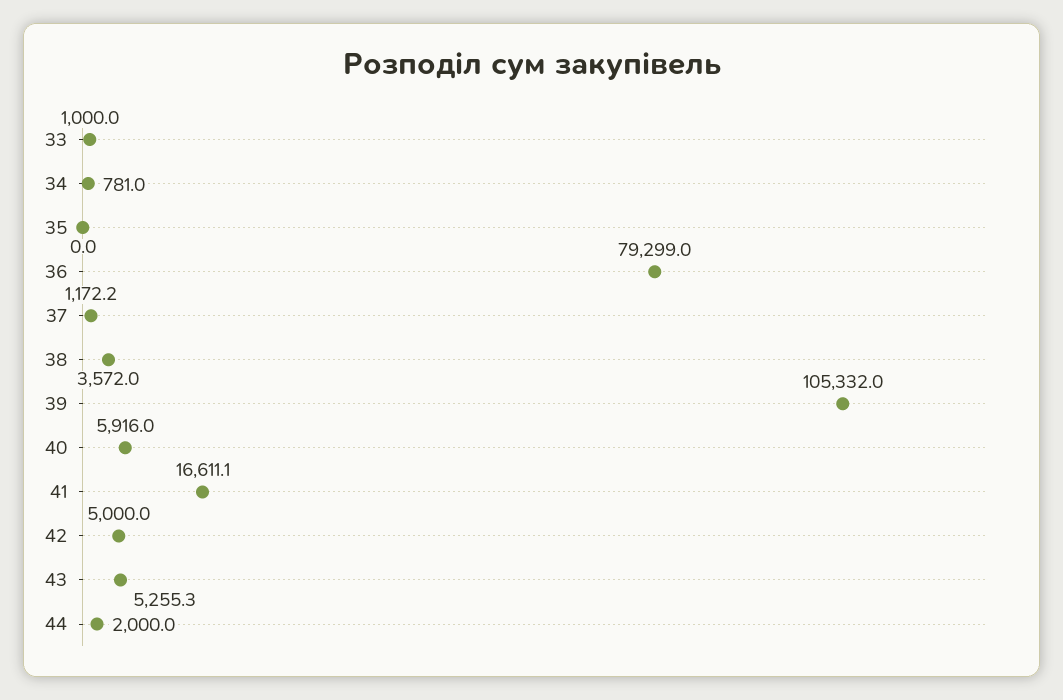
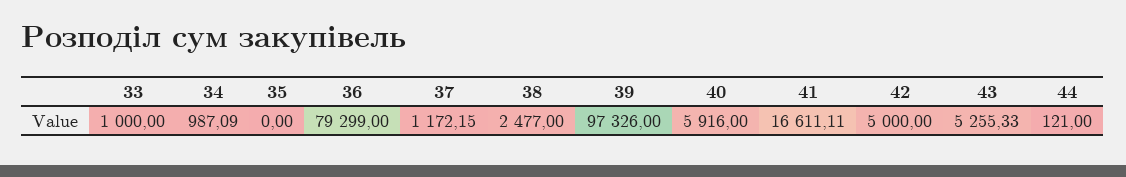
34: 781 -> 987.09
38: 3572 -> 2477
39: 105332 -> 97326
44: 2000 -> 121

